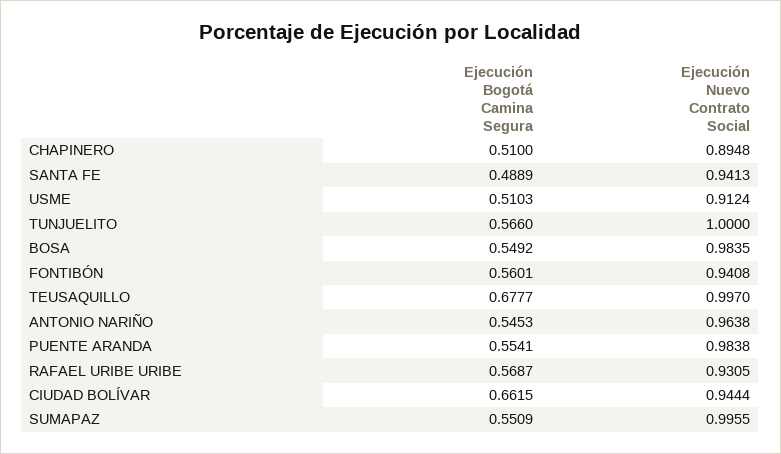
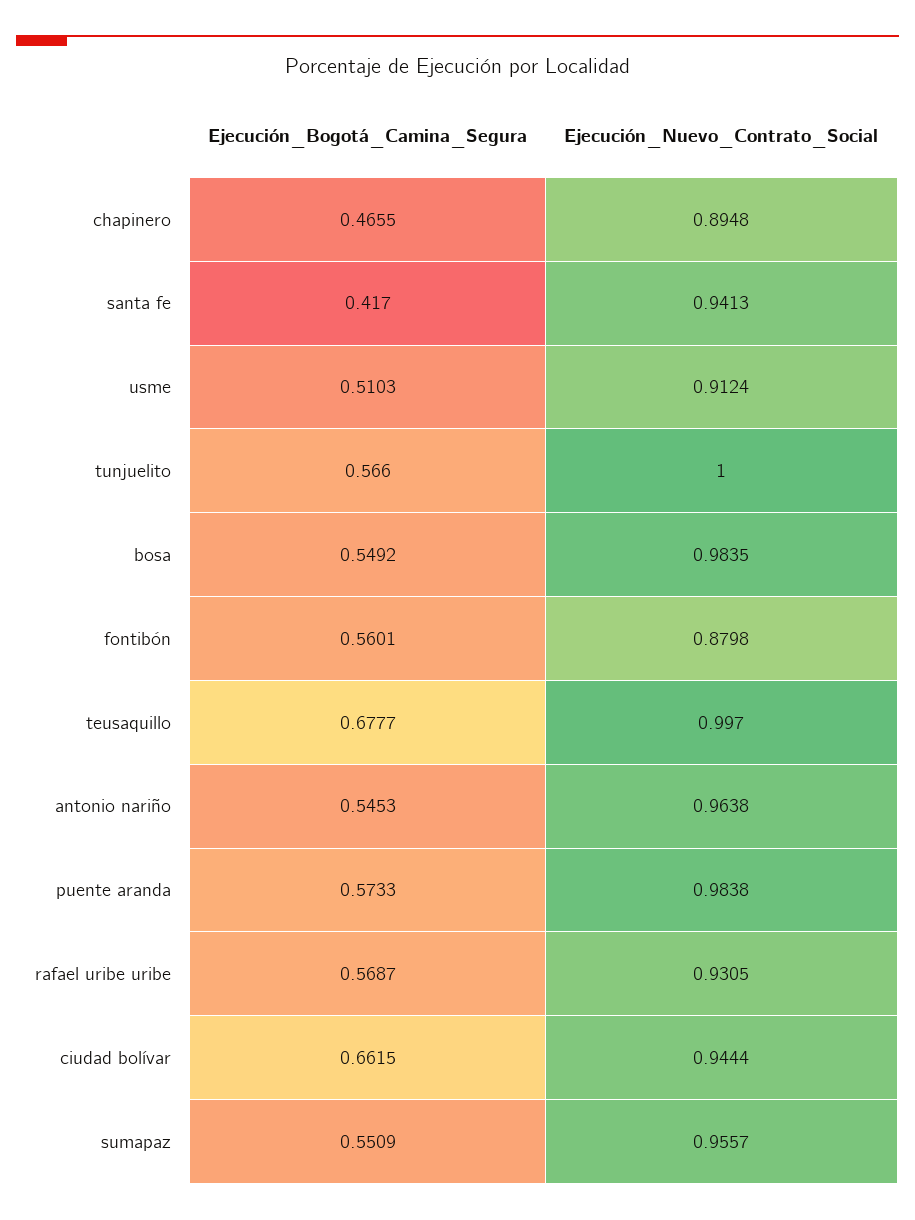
Ejecución Bogotá Camina Segura, CHAPINERO: 0.51 -> 0.4655
Ejecución Bogotá Camina Segura, SANTA FE: 0.4889 -> 0.417
Ejecución Nuevo Contrato Social, FONTIBÓN: 0.9408 -> 0.8798
Ejecución Bogotá Camina Segura, PUENTE ARANDA: 0.5541 -> 0.5733
Ejecución Nuevo Contrato Social, SUMAPAZ: 0.9955 -> 0.9557

